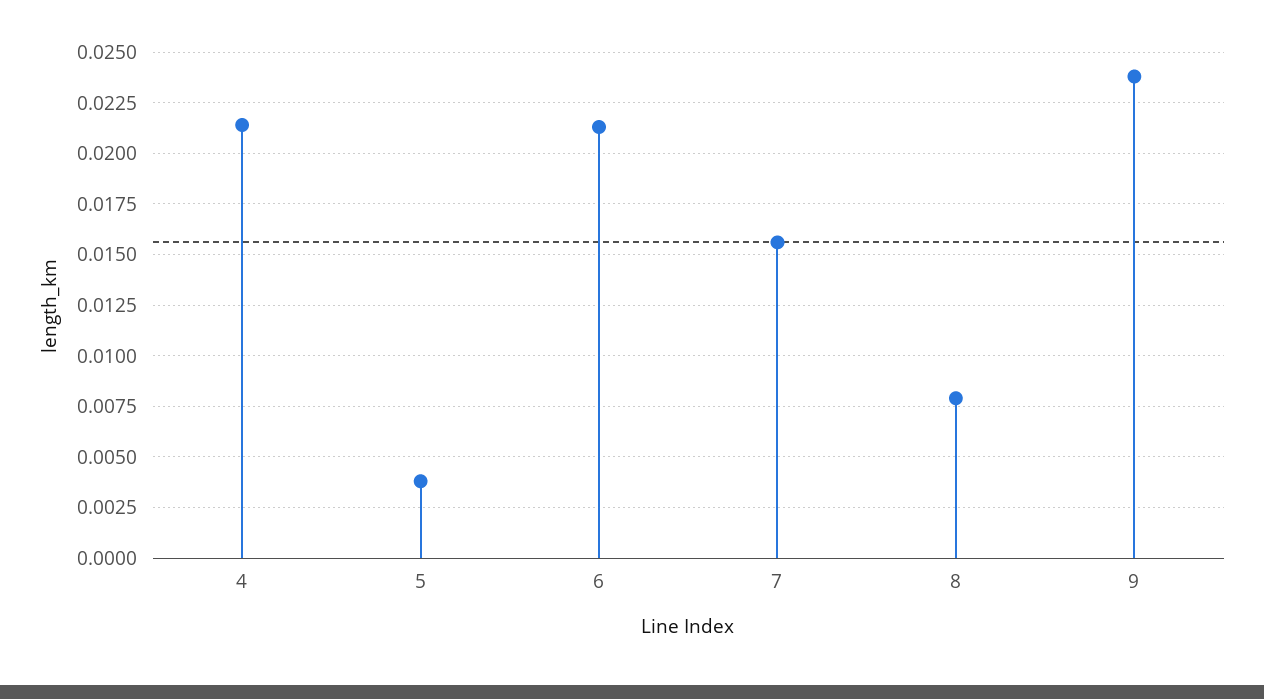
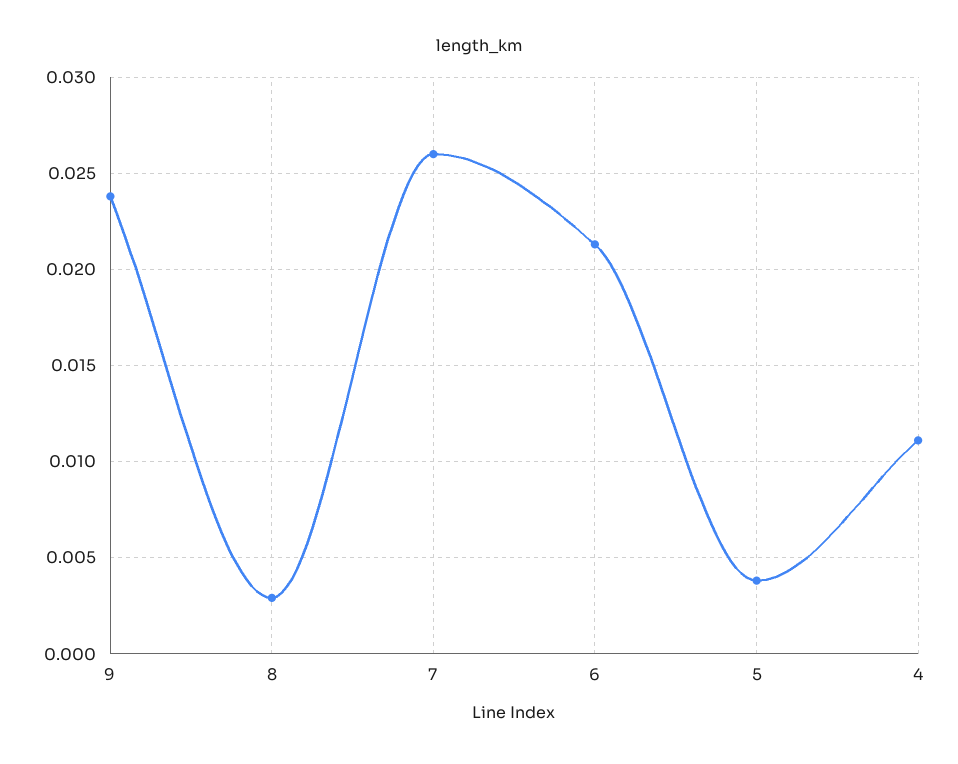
4: 0.0215 -> 0.011
7: 0.0155 -> 0.026
8: 0.008 -> 0.003

